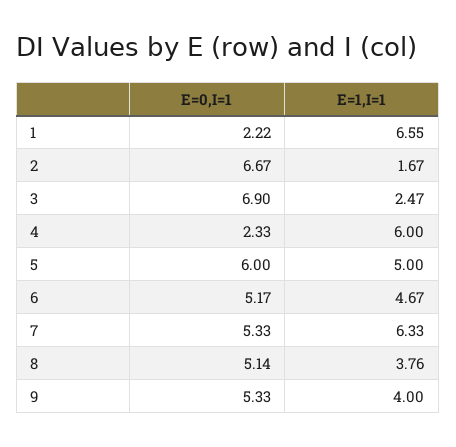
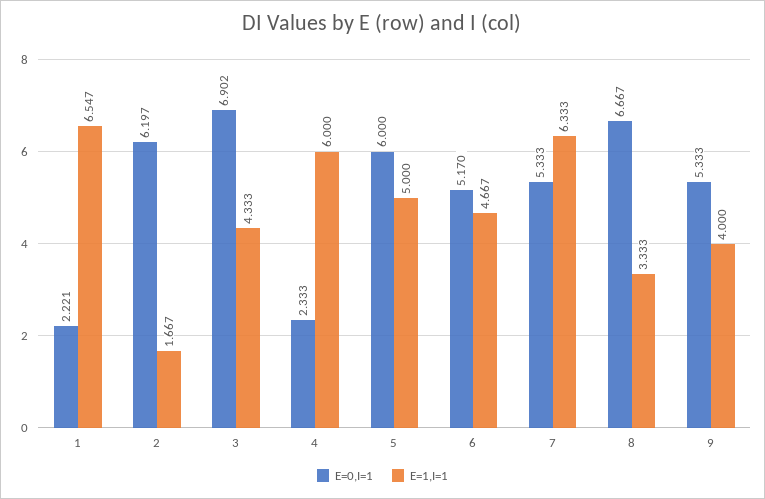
E=0,I=1, 2: 6.67 -> 6.197
E=1,I=1, 3: 2.47 -> 4.333
E=0,I=1, 8: 5.14 -> 6.667
E=1,I=1, 8: 3.76 -> 3.333

